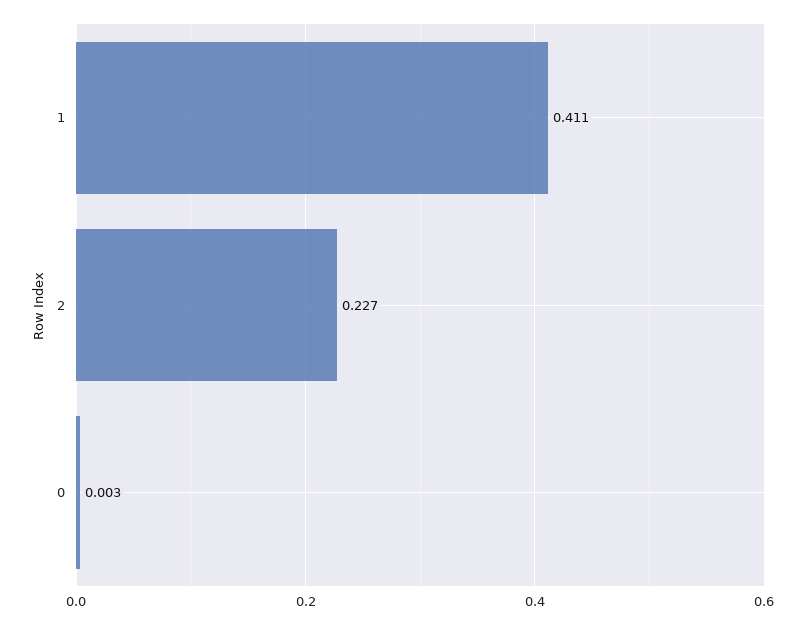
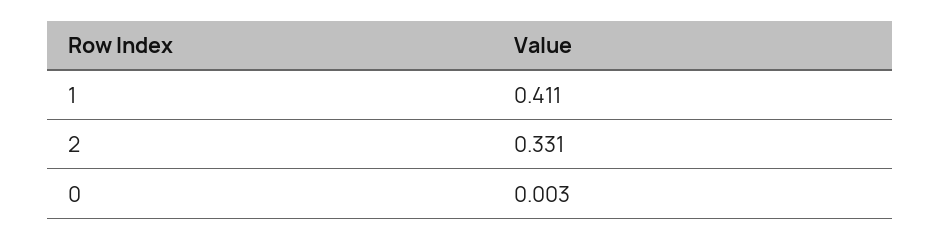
2: 0.227 -> 0.331

